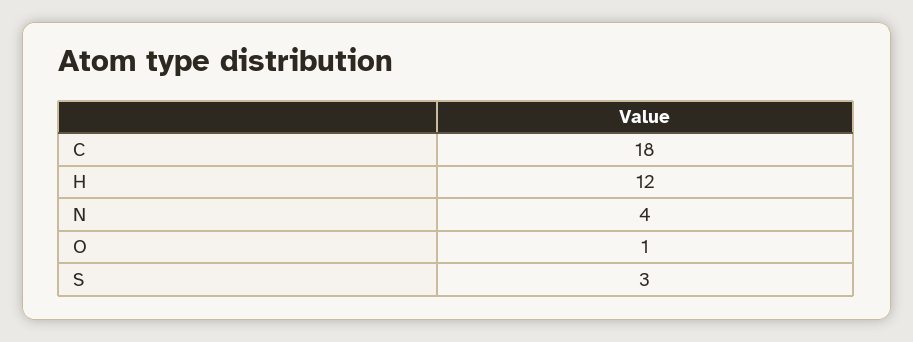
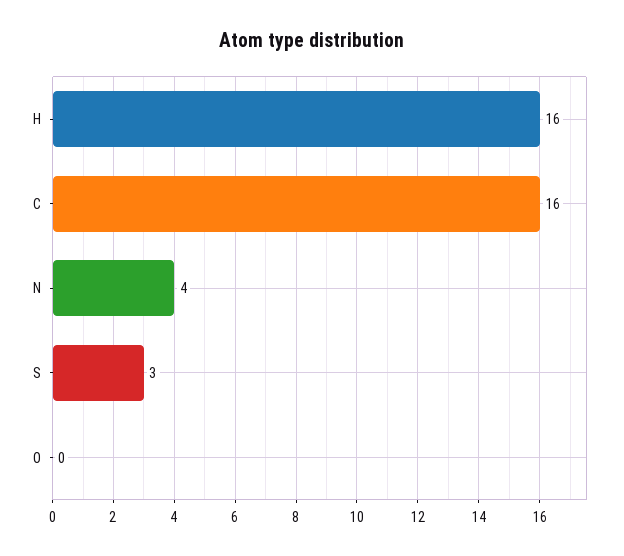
C: 18 -> 16
H: 12 -> 16
O: 1 -> 0

